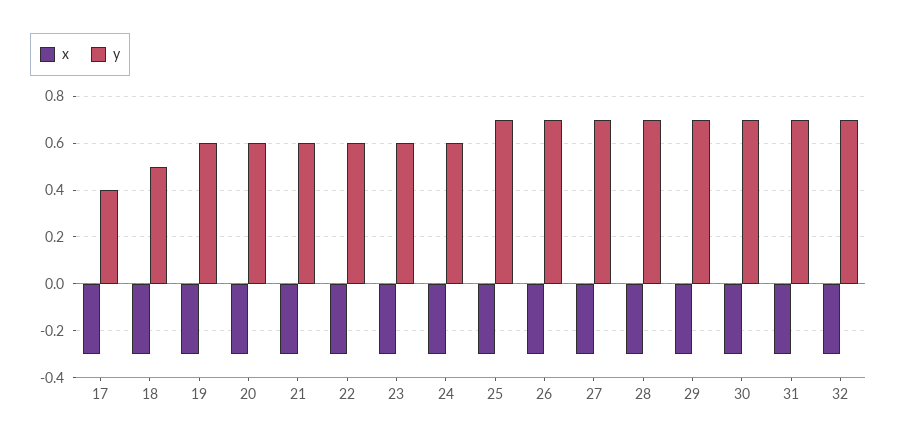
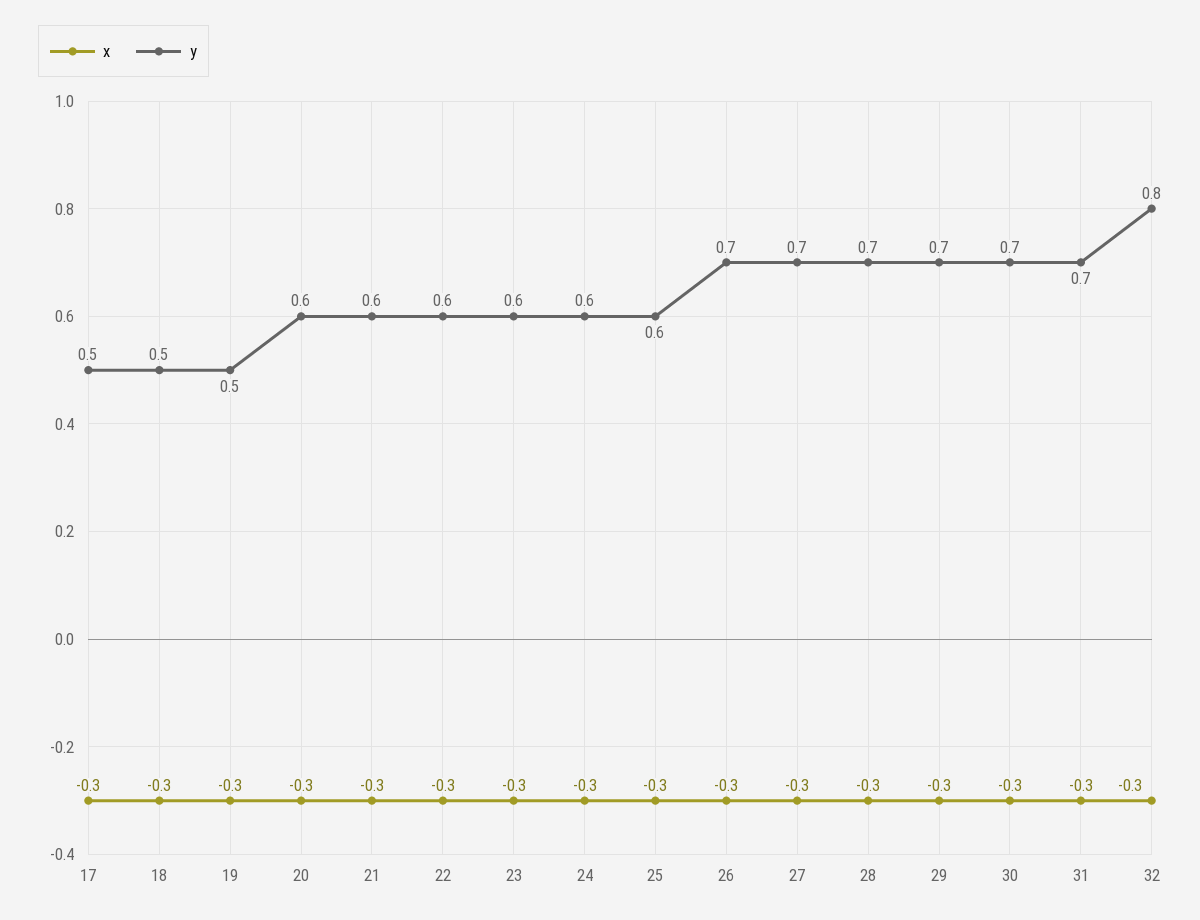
y, 17: 0.4 -> 0.5
y, 19: 0.6 -> 0.5
y, 25: 0.7 -> 0.6
y, 32: 0.7 -> 0.8

